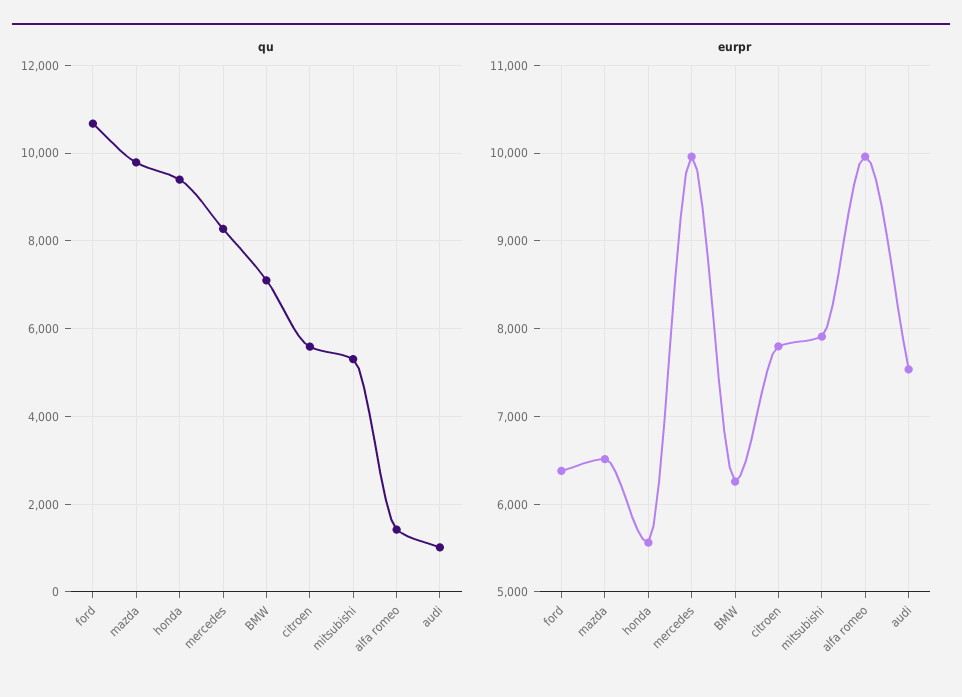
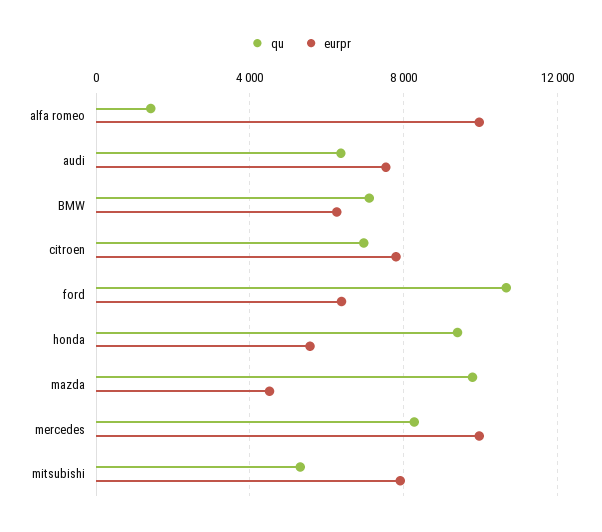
qu, citroen: 5600 -> 7000
qu, audi: 1000 -> 6500
eurpr, mazda: 6500 -> 4500

